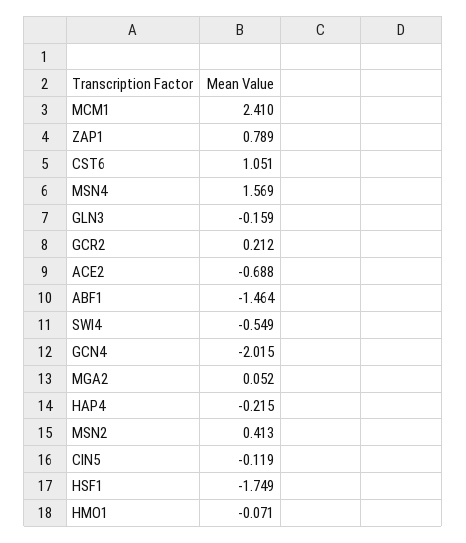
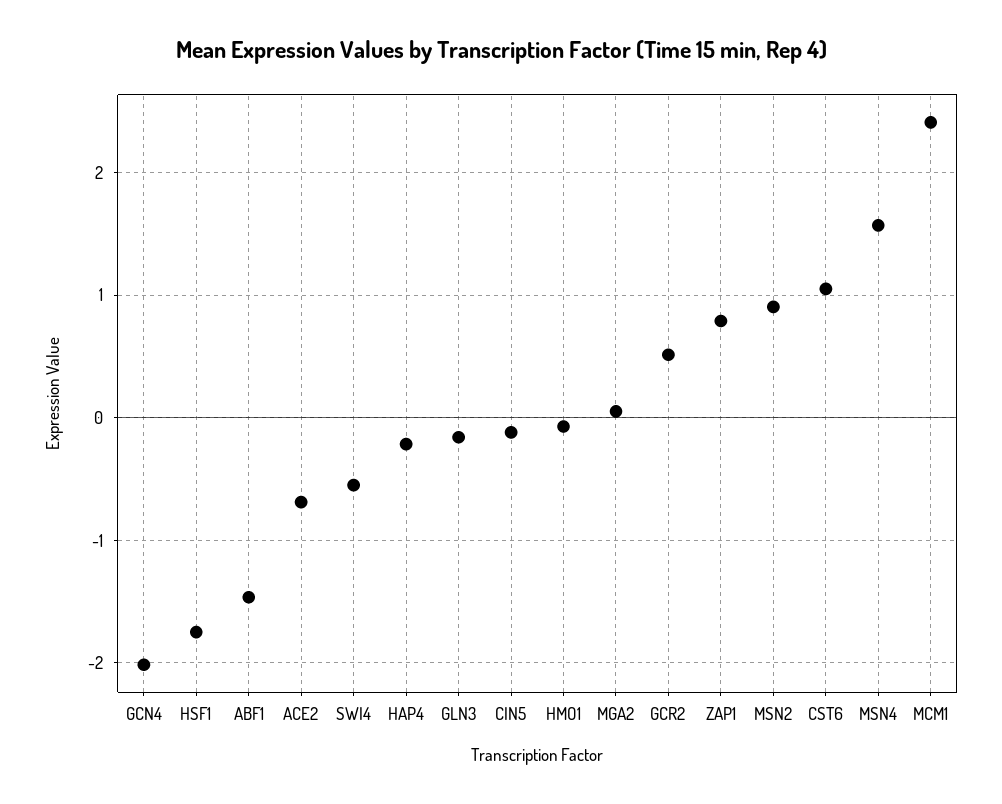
GCR2: 0.212 -> 0.5
MSN2: 0.413 -> 0.9

